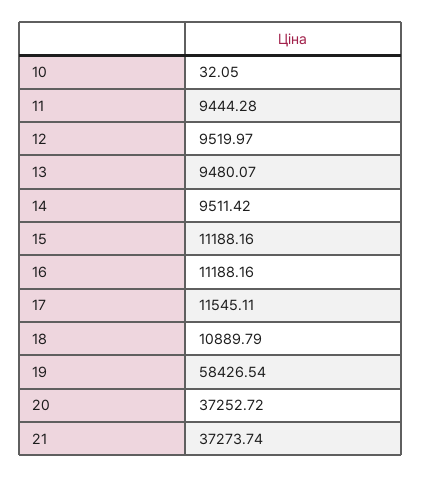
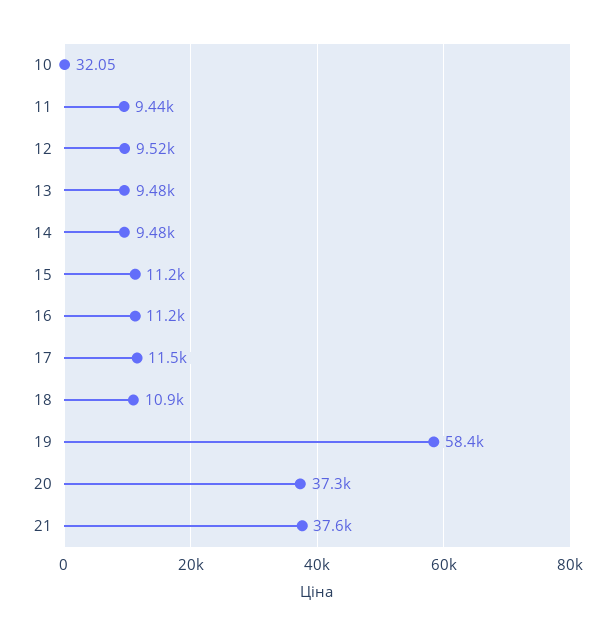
14: 9511.42 -> 9480
21: 37273.74 -> 37600

